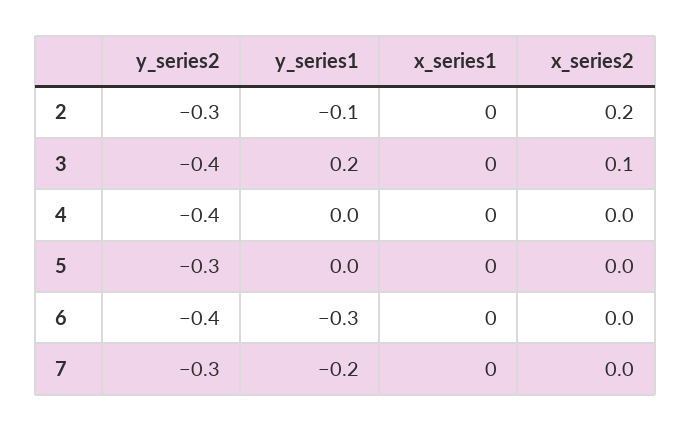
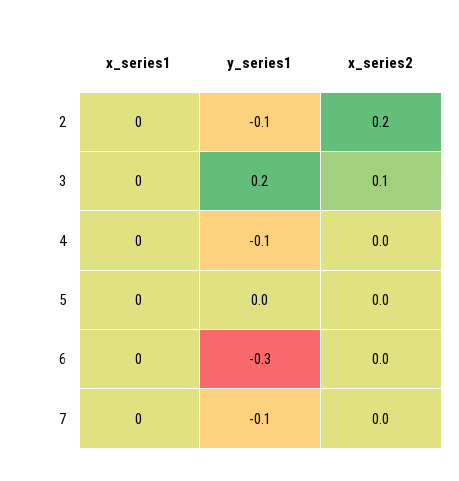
y_series2, 2: -0.3 -> none
y_series2, 3: -0.4 -> none
y_series2, 4: -0.4 -> none
y_series1, 4: 0 -> -0.1
y_series2, 5: -0.3 -> none
y_series2, 6: -0.4 -> none
y_series2, 7: -0.3 -> none
y_series1, 7: -0.2 -> -0.1

